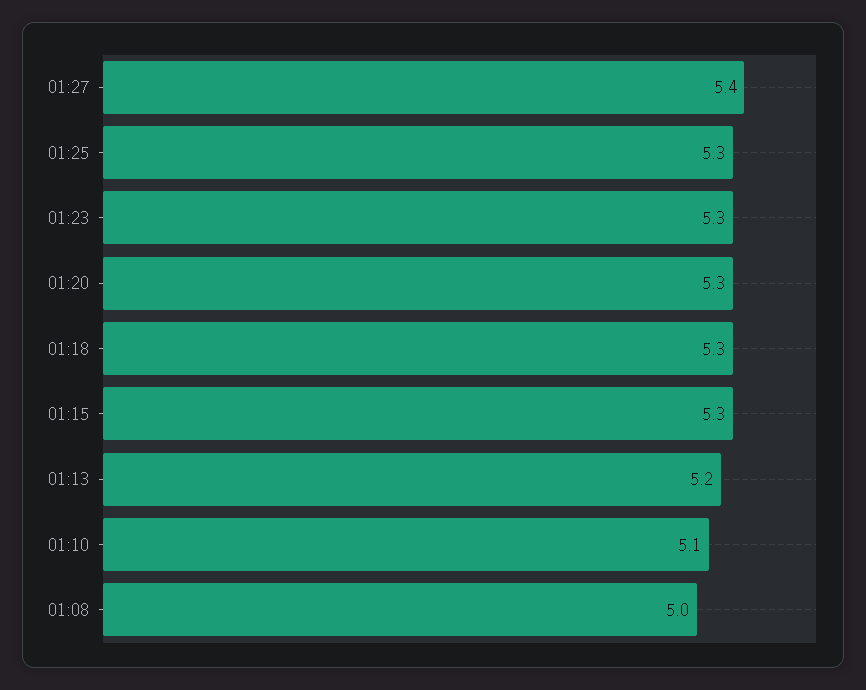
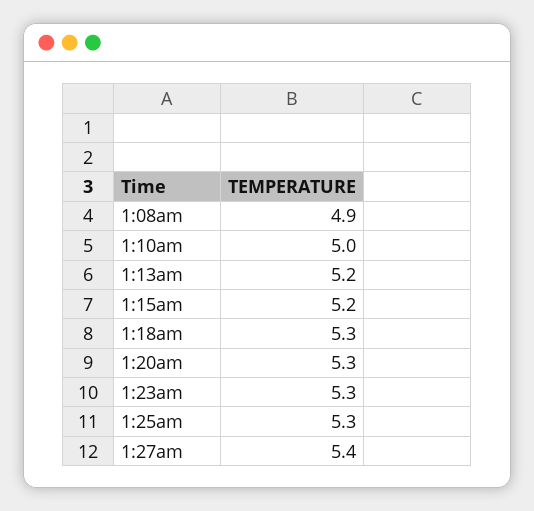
01:15: 5.3 -> 5.2
01:10: 5.1 -> 5
01:08: 5 -> 4.9

